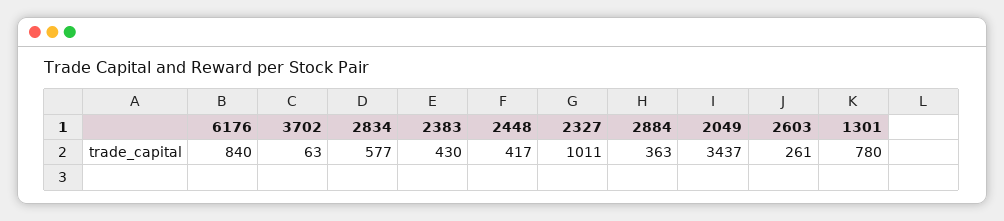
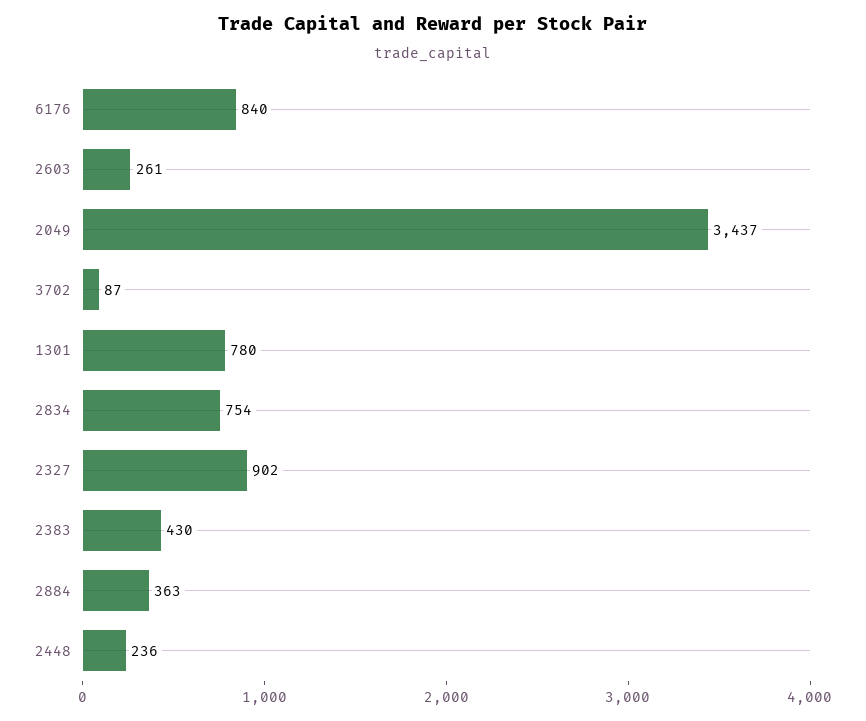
3702: 63 -> 87
2834: 577 -> 754
2448: 417 -> 236
2327: 1011 -> 902

